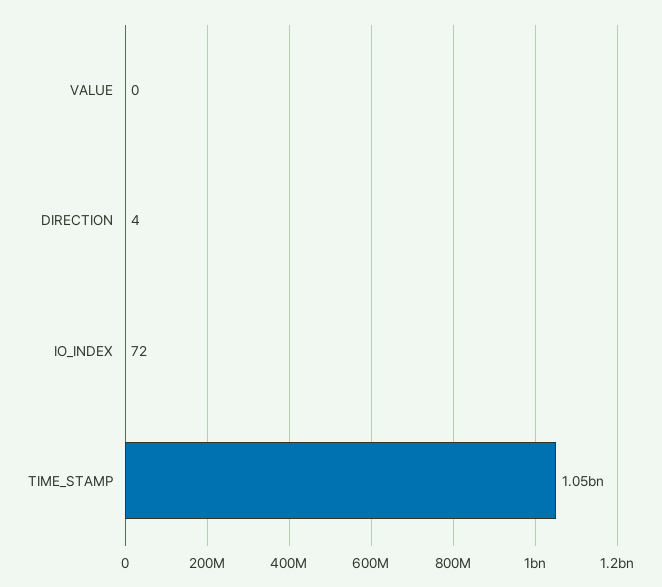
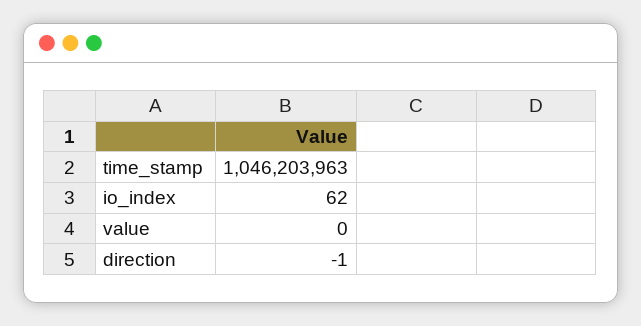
DIRECTION: 4 -> -1
IO_INDEX: 72 -> 62

